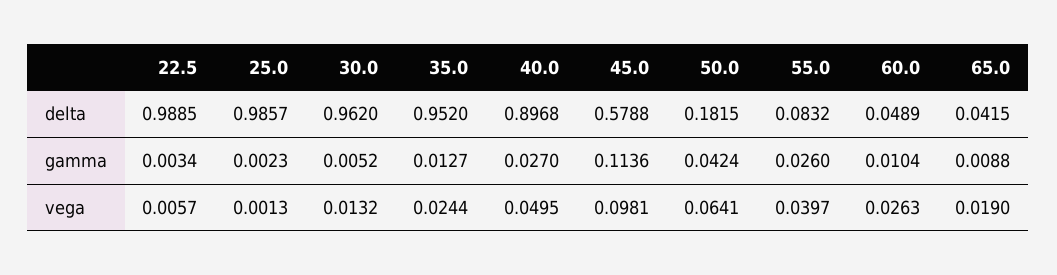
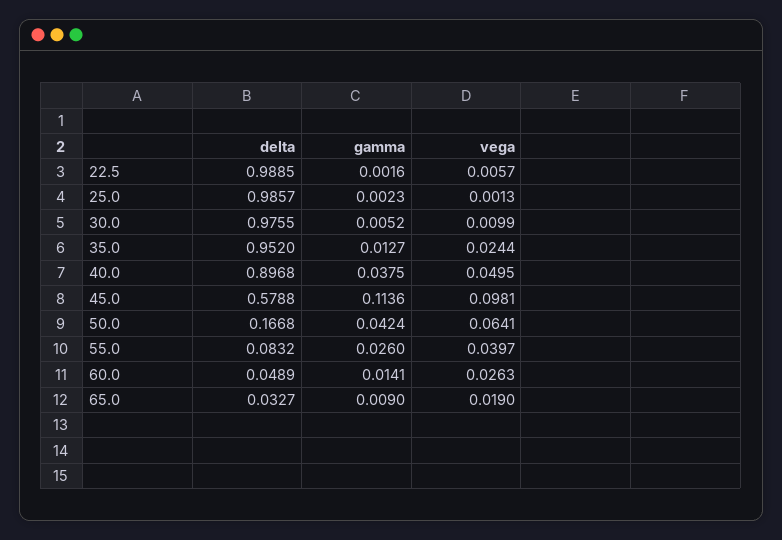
30.0, delta: 0.962 -> 0.9755
50.0, delta: 0.1815 -> 0.1668
65.0, delta: 0.0415 -> 0.0327
22.5, gamma: 0.0034 -> 0.0016
40.0, gamma: 0.027 -> 0.0375
60.0, gamma: 0.0104 -> 0.0141
65.0, gamma: 0.0088 -> 0.009
30.0, vega: 0.0132 -> 0.0099

